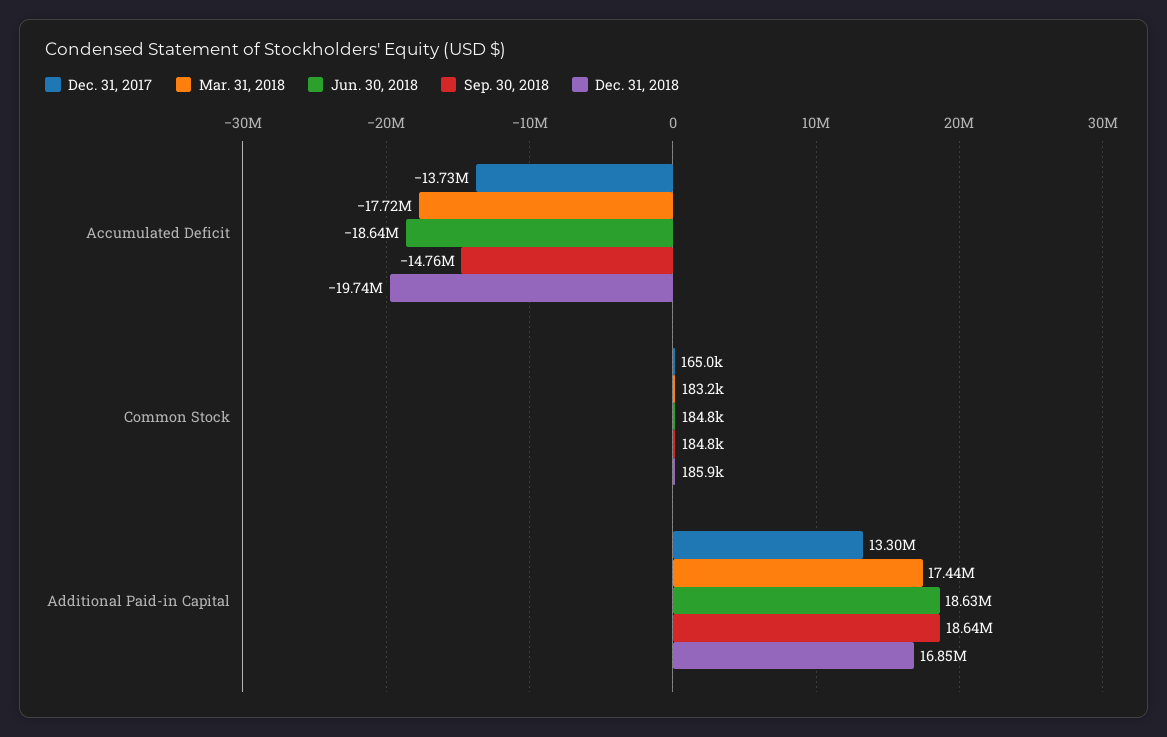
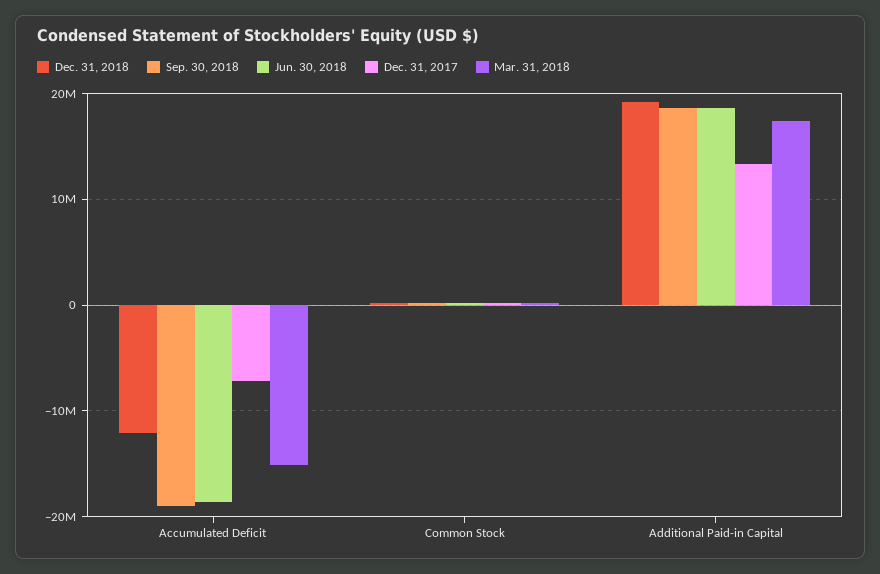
Dec. 31, 2017, Accumulated Deficit: -13730000 -> -7000000
Mar. 31, 2018, Accumulated Deficit: -17720000 -> -15000000
Sep. 30, 2018, Accumulated Deficit: -14760000 -> -19000000
Dec. 31, 2018, Accumulated Deficit: -19740000 -> -12000000
Dec. 31, 2018, Additional Paid-in Capital: 16850000 -> 19000000

